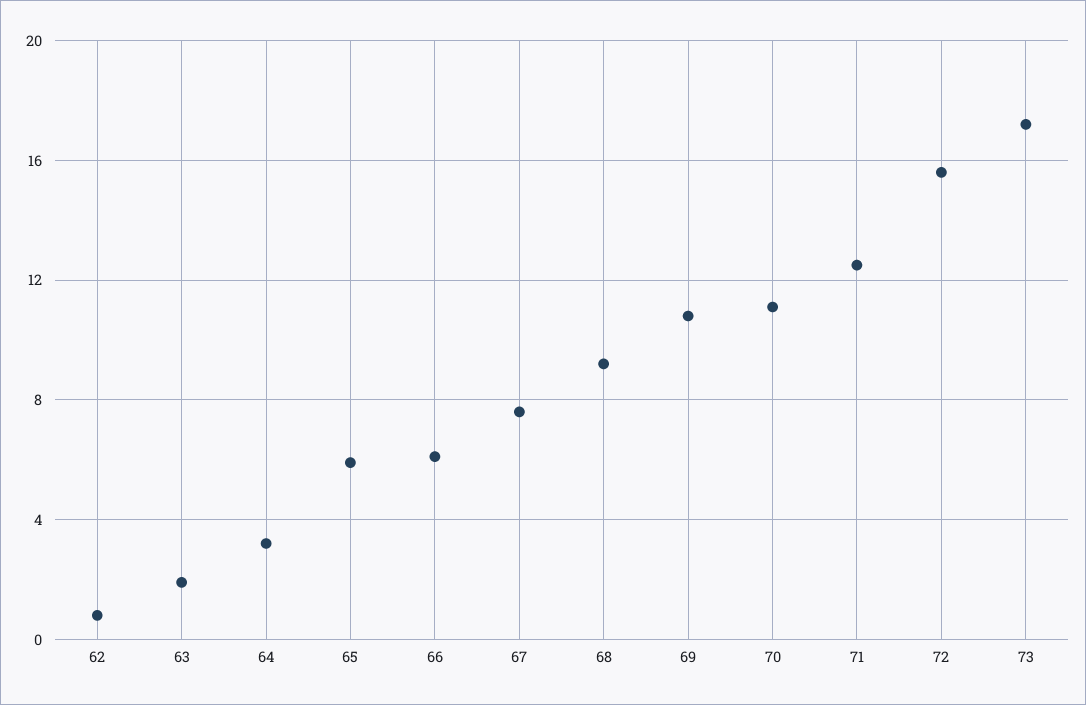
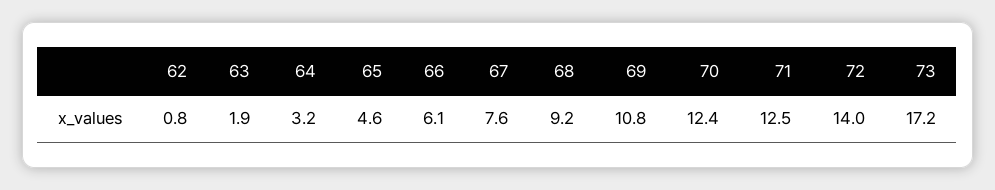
65: 6 -> 4.6
70: 11 -> 12.4
72: 15.5 -> 14

